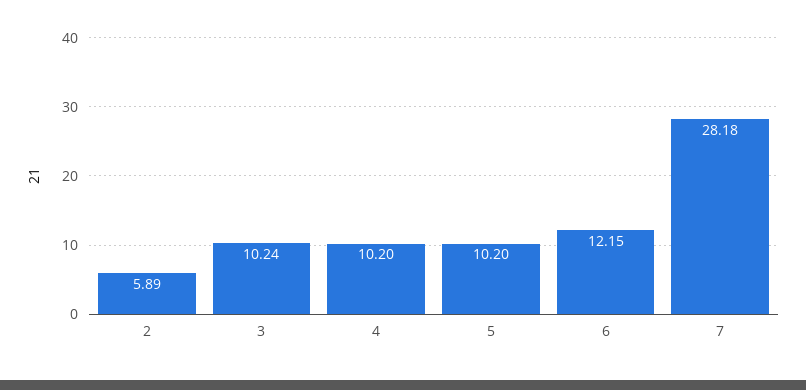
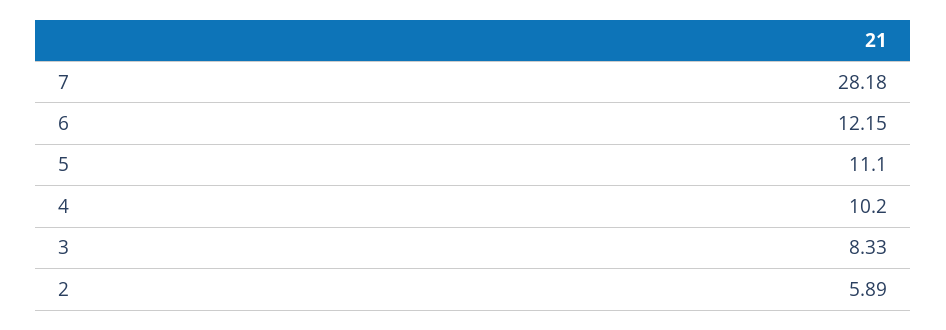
3: 10.24 -> 8.33
5: 10.2 -> 11.1

